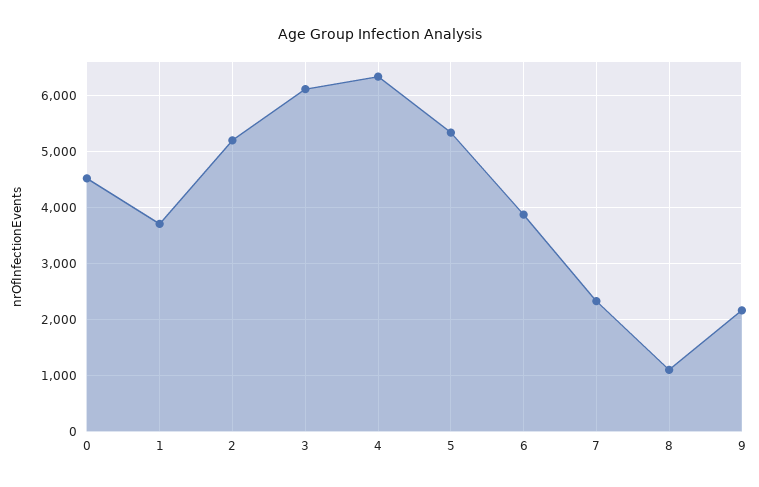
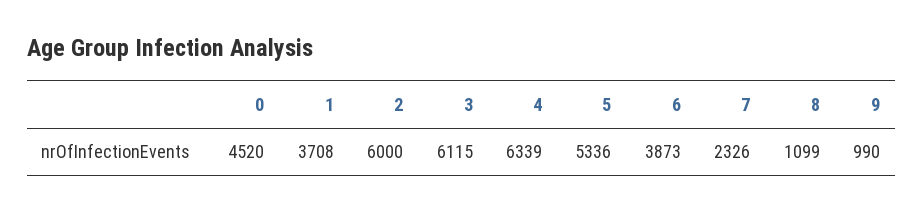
2: 5200 -> 6000
9: 2200 -> 990

